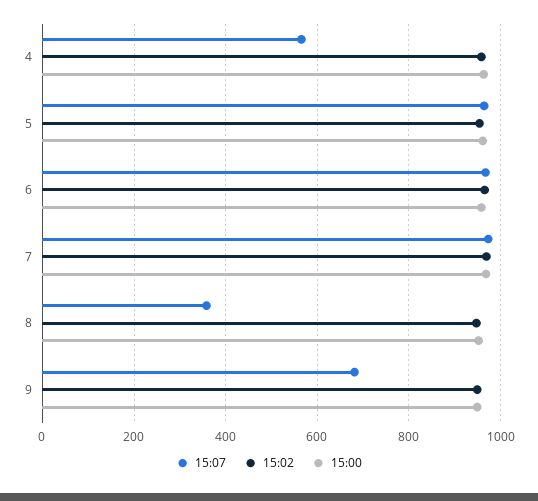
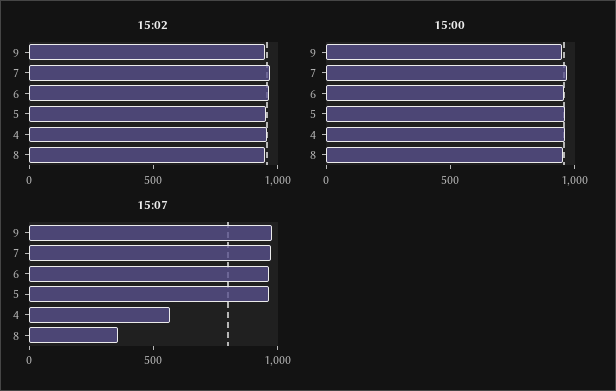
15:07, 9: 680 -> 1000

